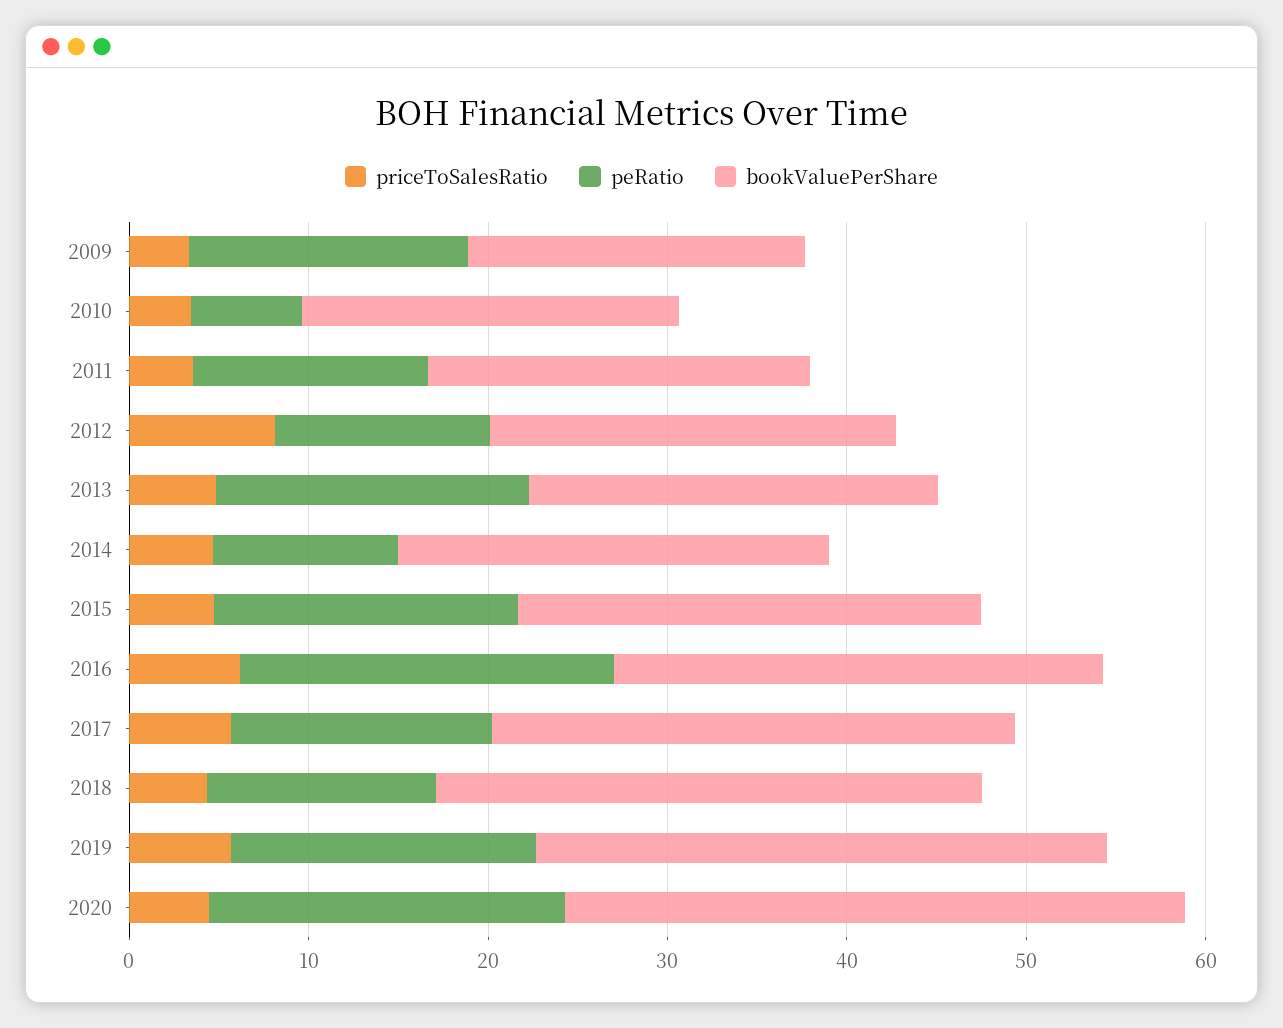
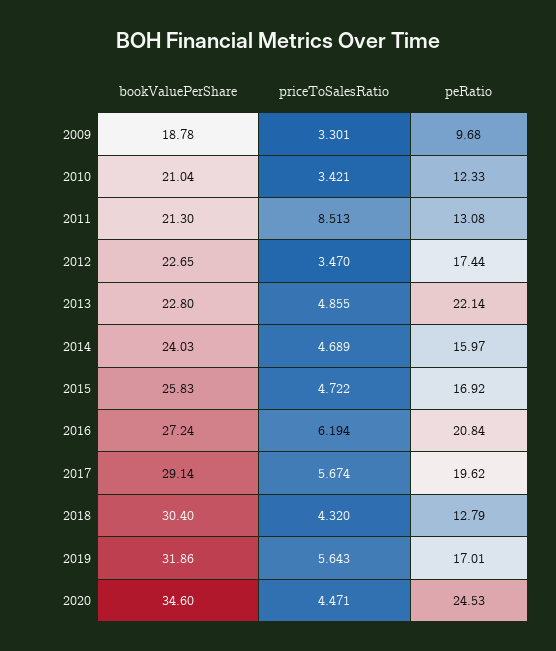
peRatio, 2009: 16 -> 9.68
peRatio, 2010: 6 -> 12.33
priceToSalesRatio, 2011: 4 -> 8.513
priceToSalesRatio, 2012: 8 -> 3.47
peRatio, 2012: 12 -> 17.44
peRatio, 2013: 18 -> 22.14
peRatio, 2014: 10 -> 15.97
peRatio, 2017: 14 -> 19.62
peRatio, 2020: 20 -> 24.53

